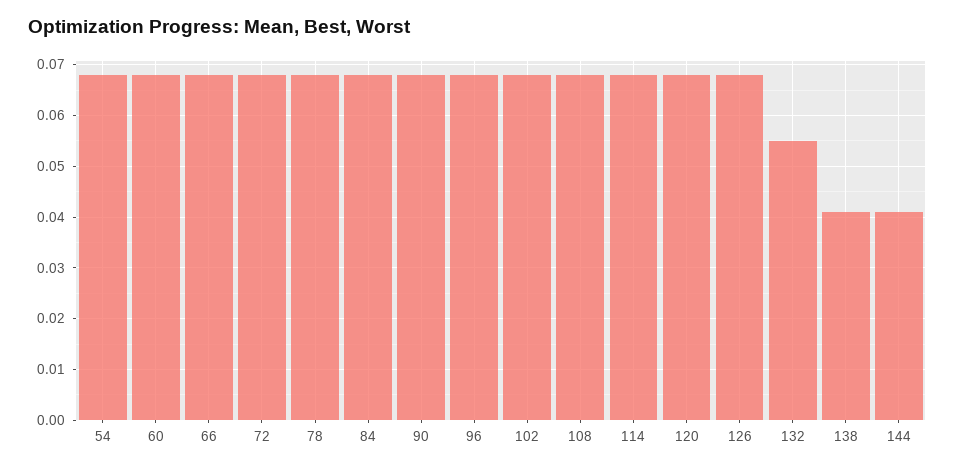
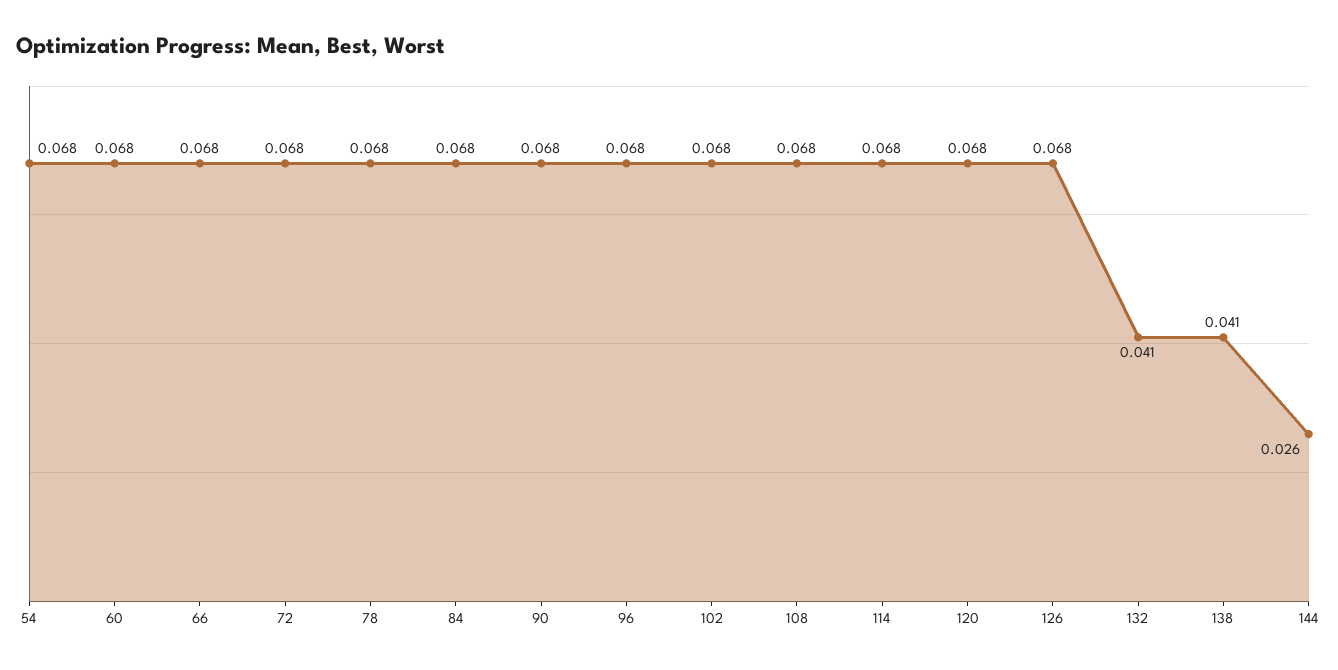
132: 0.055 -> 0.041
144: 0.04 -> 0.026

